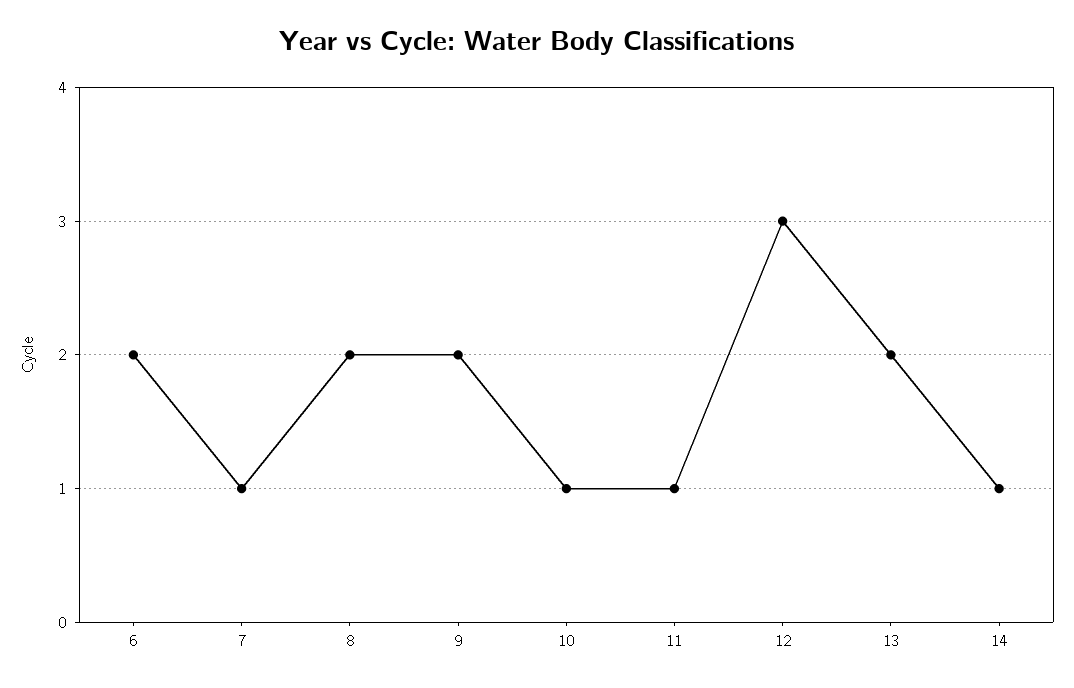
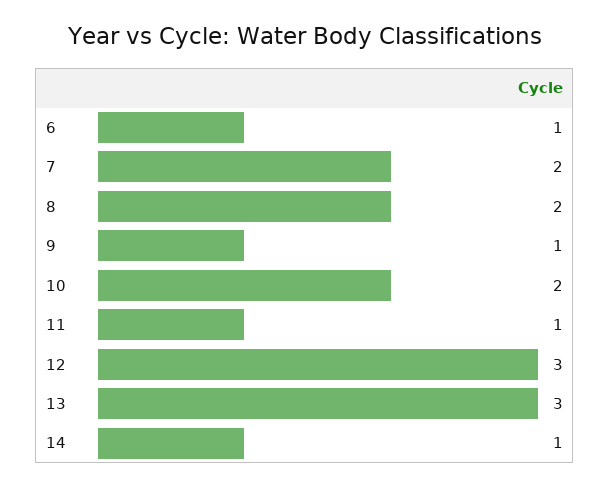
6: 2 -> 1
7: 1 -> 2
9: 2 -> 1
10: 1 -> 2
13: 2 -> 3

